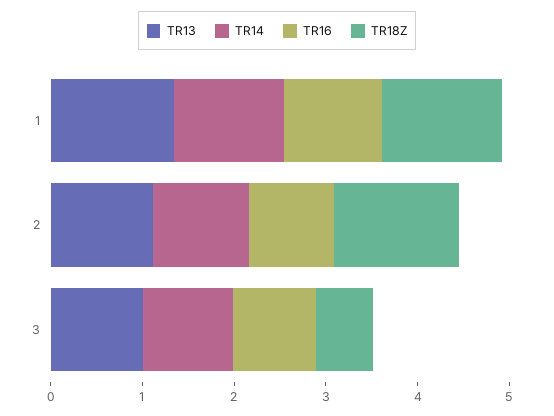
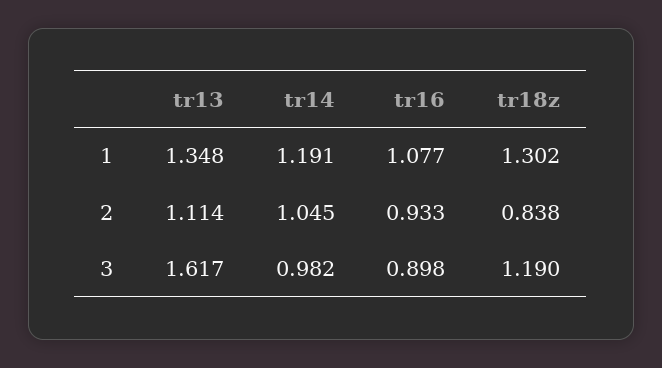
TR18Z, 2: 1.4 -> 0.838
TR13, 3: 1 -> 1.617
TR18Z, 3: 0.6 -> 1.19

